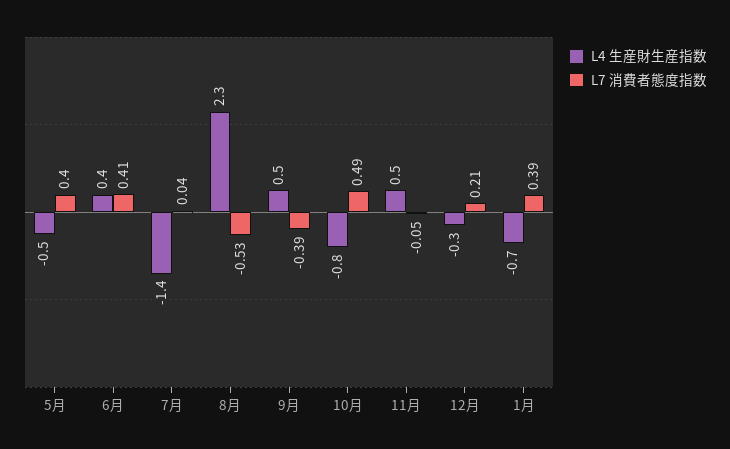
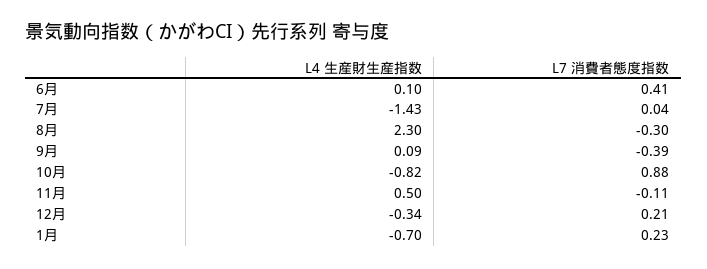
L4 生産財生産指数, 5月: -0.5 -> none
L7 消費者態度指数, 5月: 0.4 -> none
L4 生産財生産指数, 6月: 0.4 -> 0.1
L7 消費者態度指数, 8月: -0.53 -> -0.3
L4 生産財生産指数, 9月: 0.5 -> 0.09
L7 消費者態度指数, 10月: 0.49 -> 0.88
L7 消費者態度指数, 11月: -0.05 -> -0.11
L7 消費者態度指数, 1月: 0.39 -> 0.23

